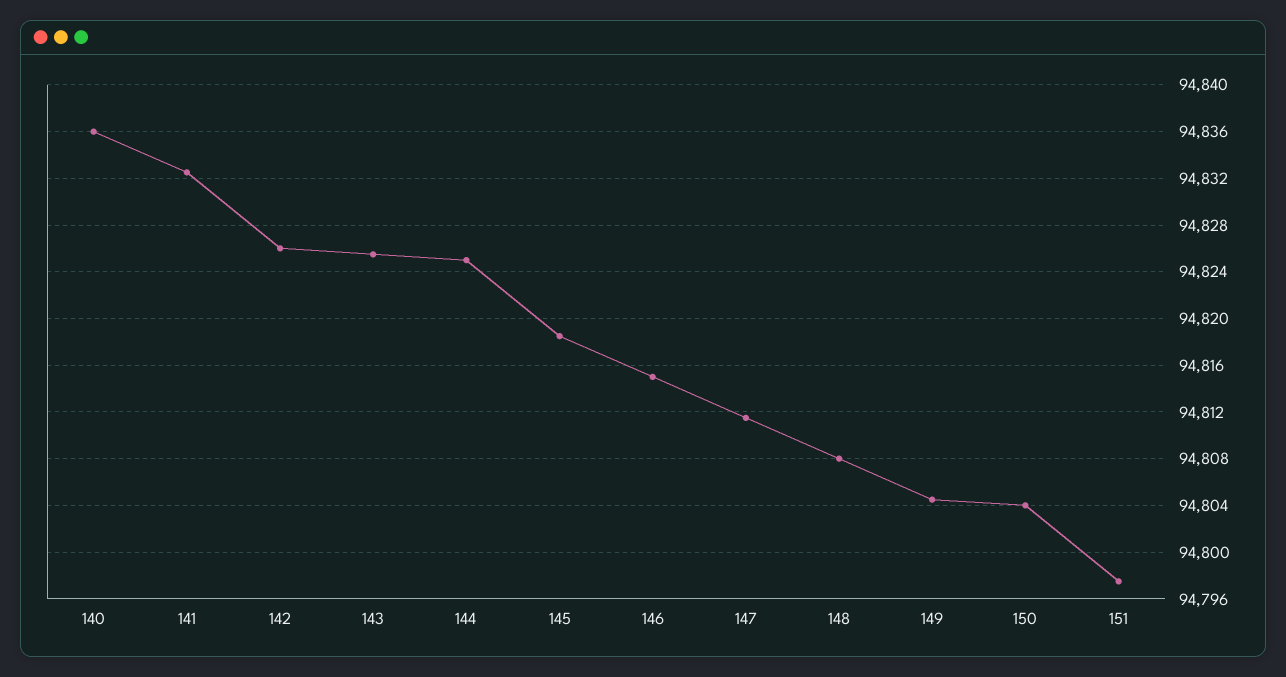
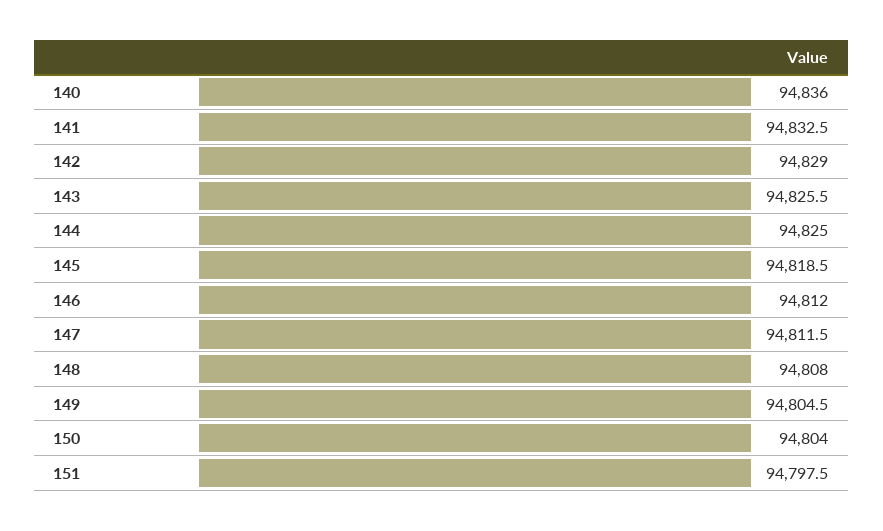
142: 94826 -> 94829
146: 94815 -> 94812

